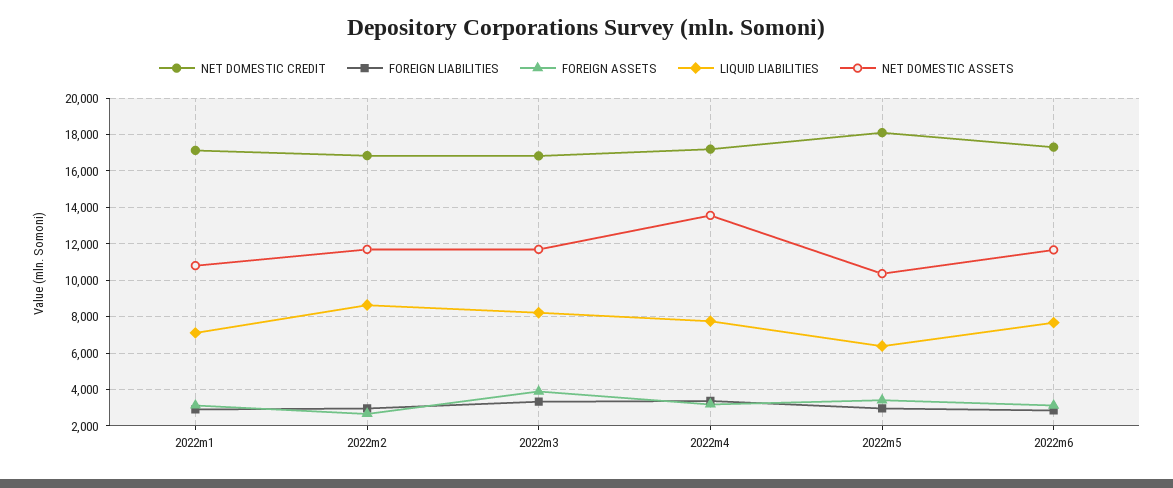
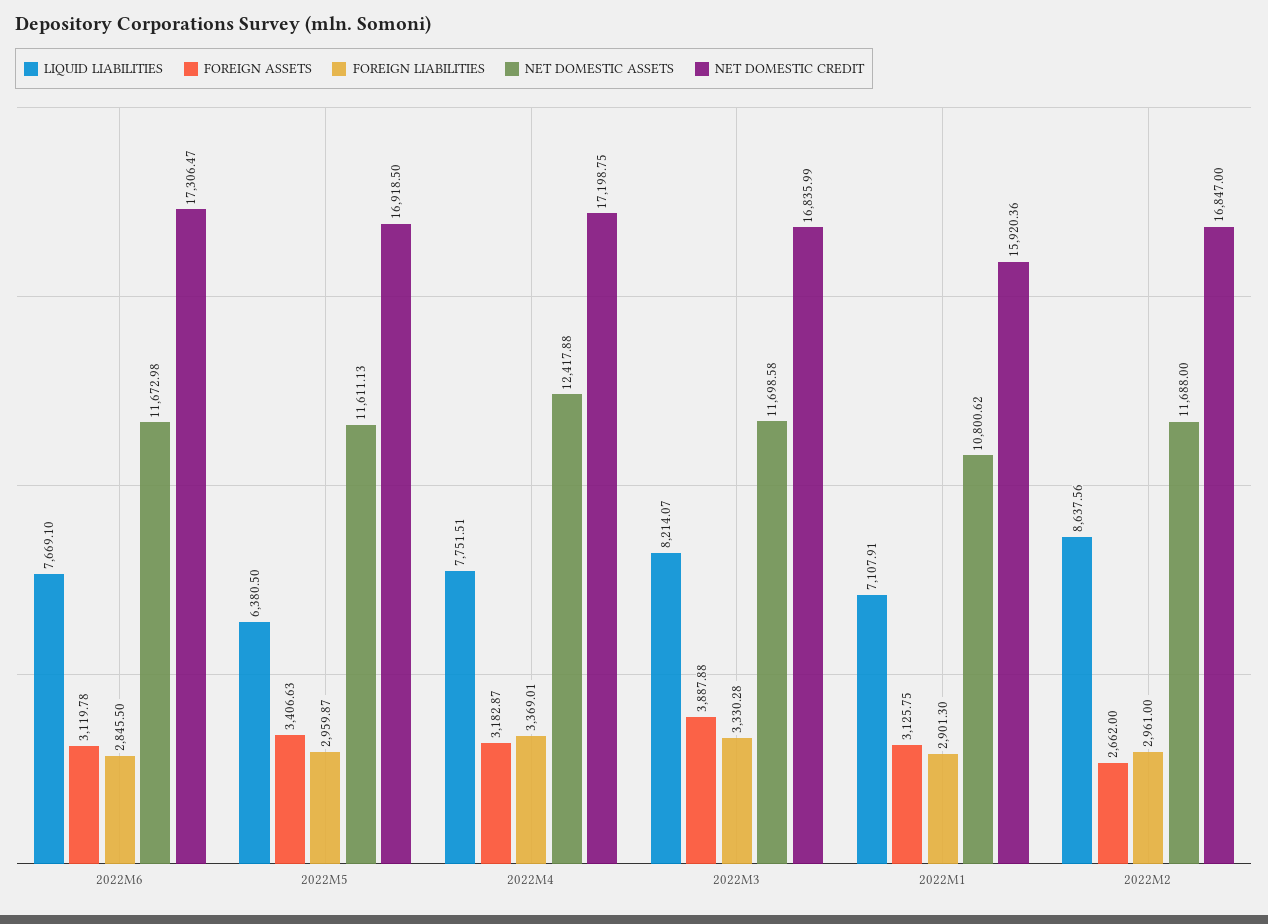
NET DOMESTIC CREDIT, 2022m1: 17000 -> 15920.36
NET DOMESTIC ASSETS, 2022m4: 13500 -> 12417.88
NET DOMESTIC CREDIT, 2022m5: 18000 -> 16918.5
NET DOMESTIC ASSETS, 2022m5: 10500 -> 11611.13

